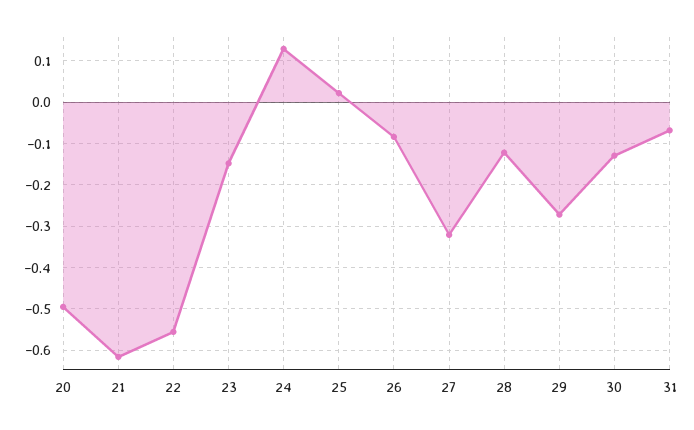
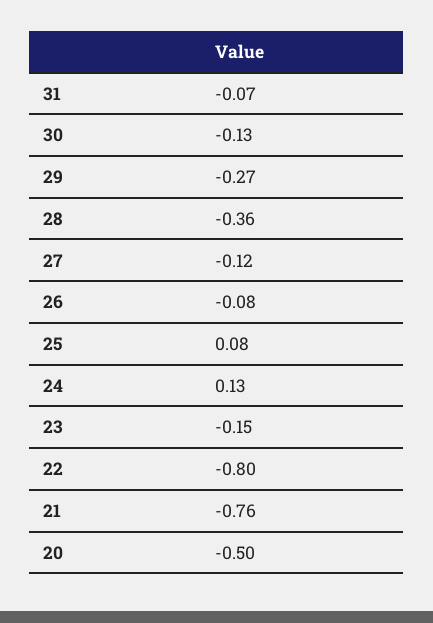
21: -0.62 -> -0.76
22: -0.56 -> -0.8
25: 0.02 -> 0.08
27: -0.32 -> -0.12
28: -0.12 -> -0.36

